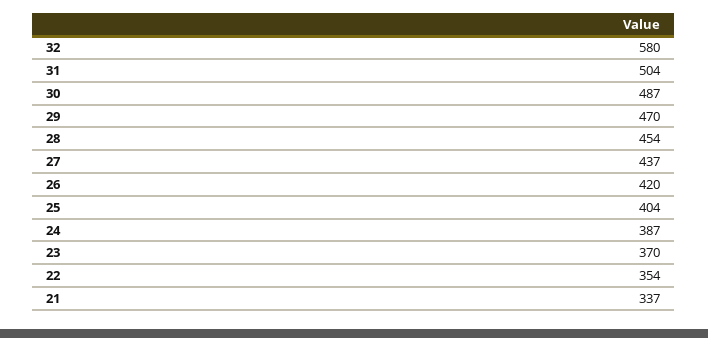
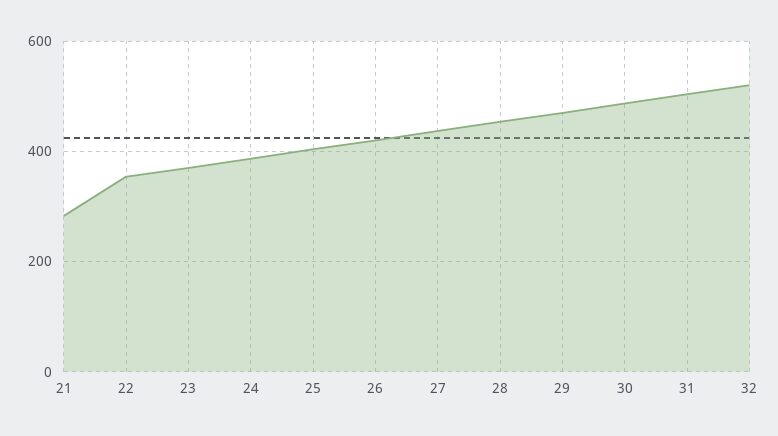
32: 580 -> 520
21: 337 -> 280

